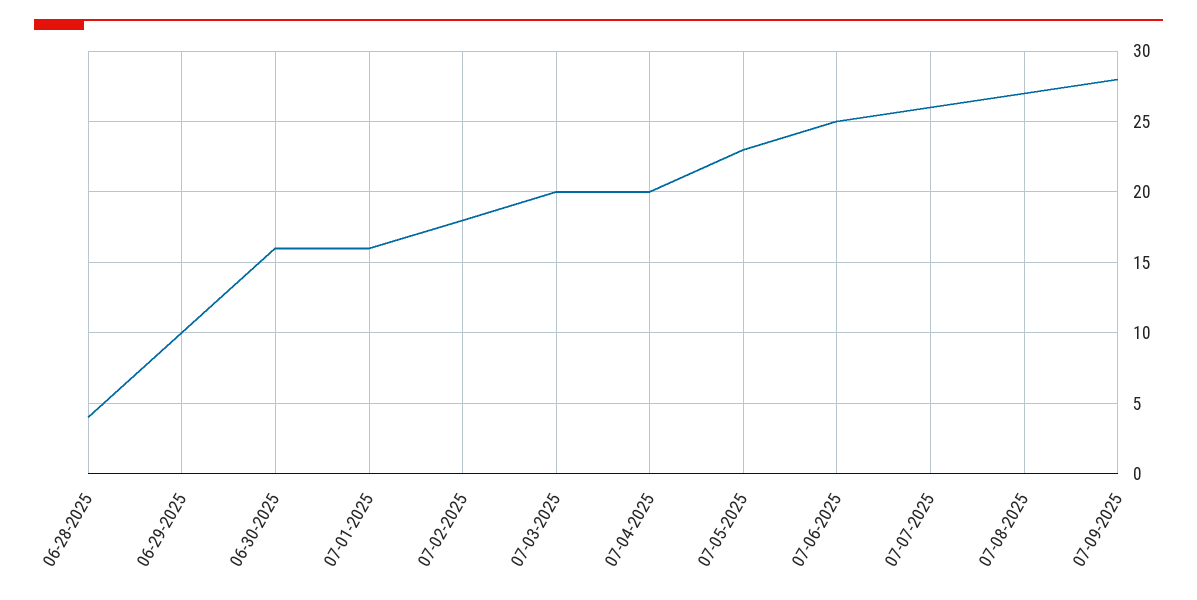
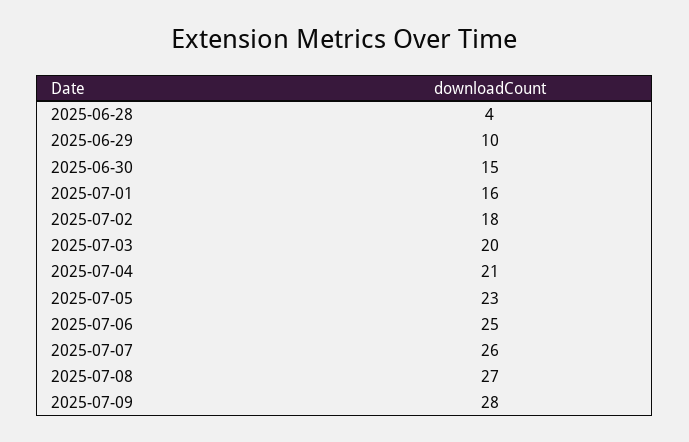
06-30-2025: 16 -> 15
07-04-2025: 20 -> 21

